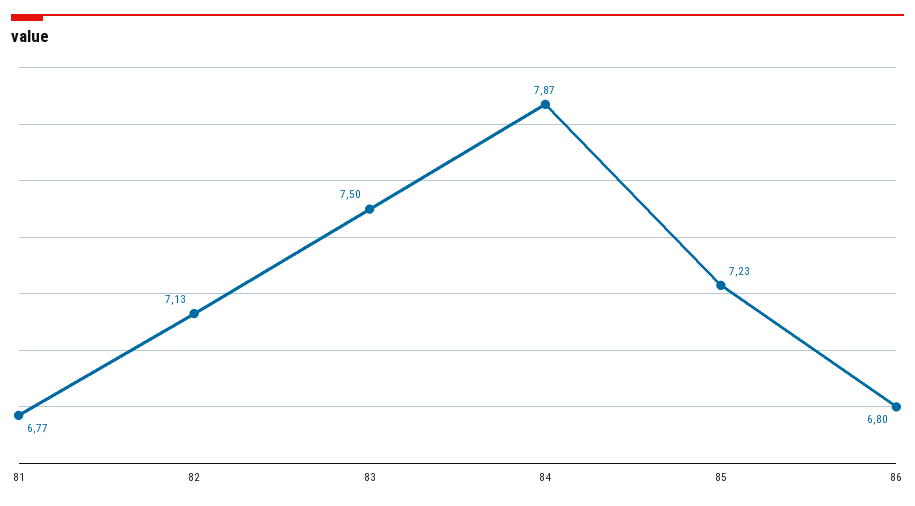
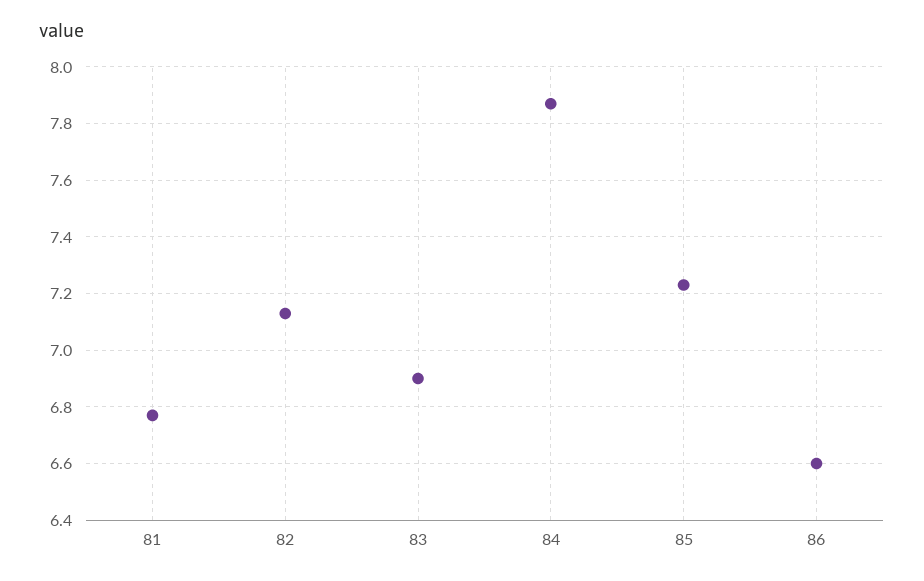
83: 7.5 -> 6.9
86: 6.8 -> 6.6

